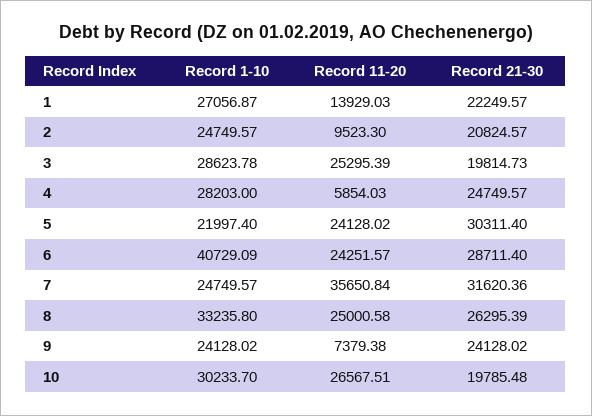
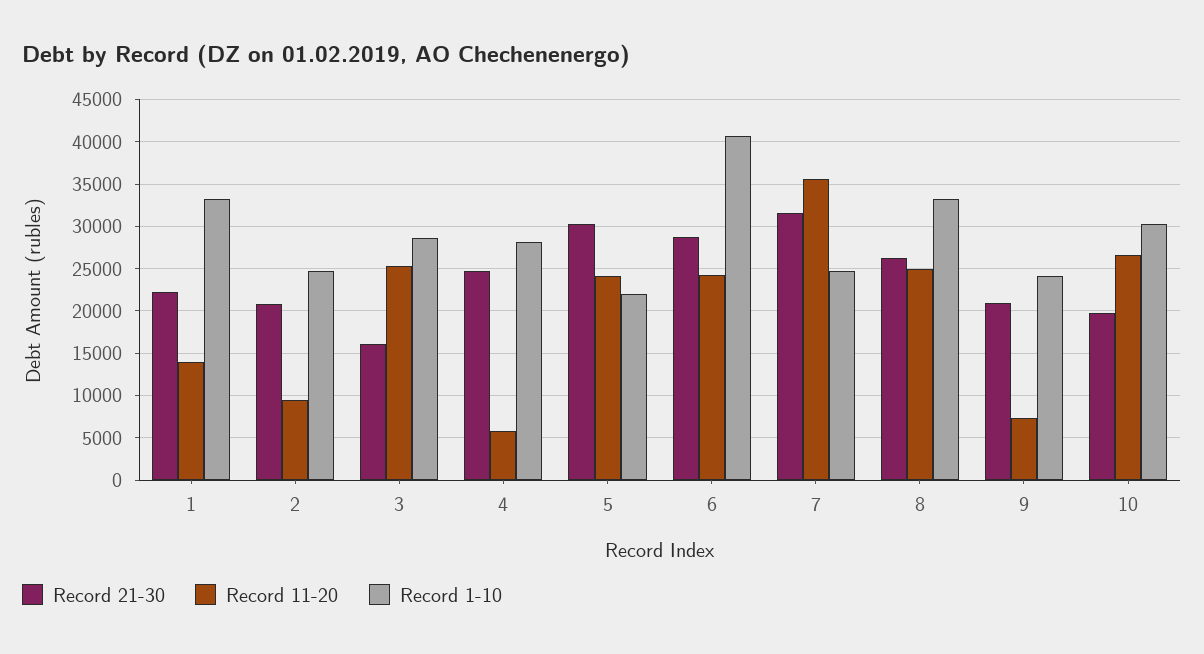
Record 1-10, 1: 27056.87 -> 33000
Record 21-30, 3: 19814.73 -> 16000
Record 21-30, 9: 24128.02 -> 21000

